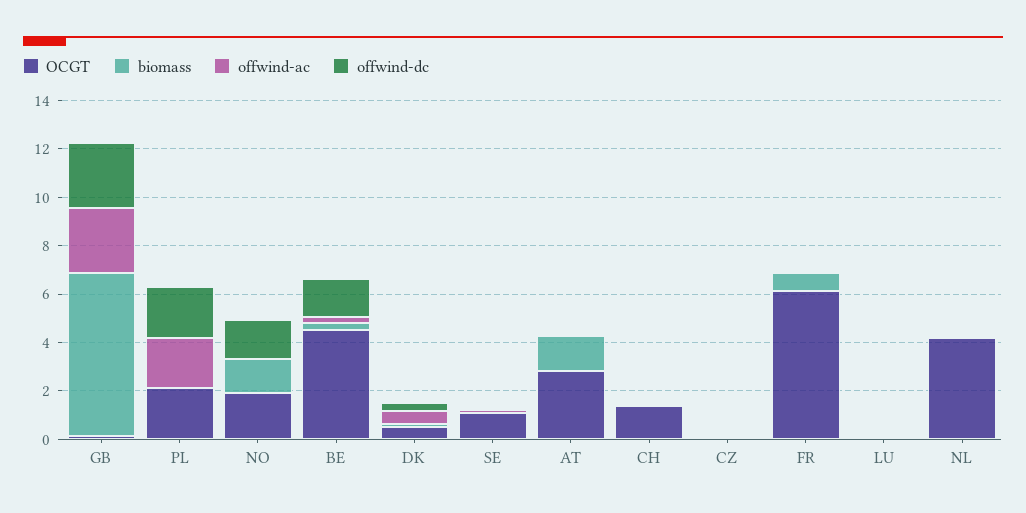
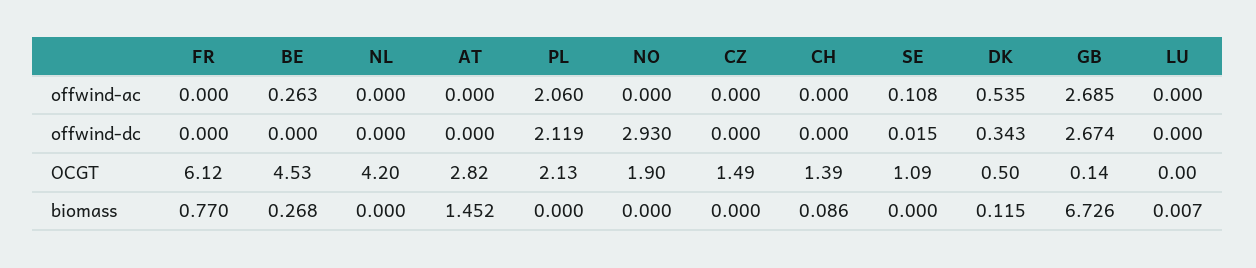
biomass, NO: 1.5 -> 0
offwind-dc, NO: 1.5 -> 2.93
offwind-dc, BE: 1.5 -> 0
OCGT, CZ: 0 -> 1.49

